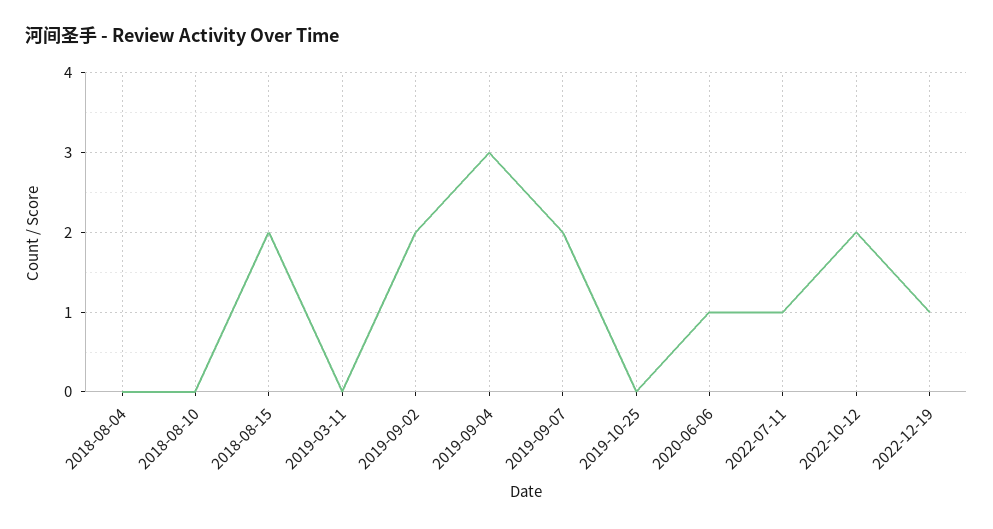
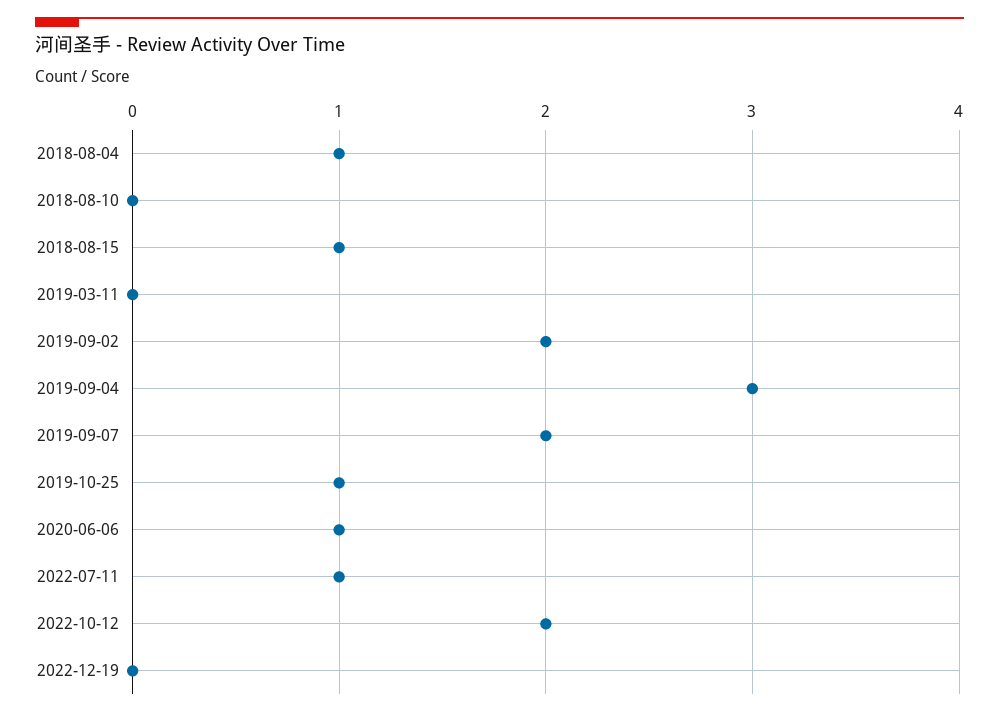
2018-08-04: 0 -> 1
2018-08-15: 2 -> 1
2019-10-25: 0 -> 1
2022-12-19: 1 -> 0

